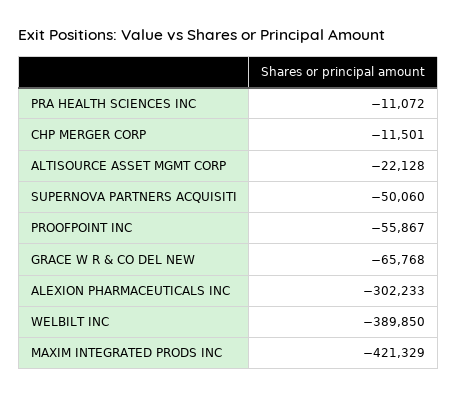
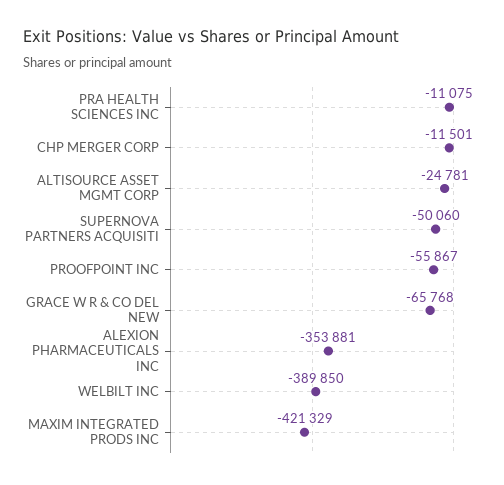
PRA HEALTH SCIENCES INC: -11072 -> -11075
ALTISOURCE ASSET MGMT CORP: -22128 -> -24781
ALEXION PHARMACEUTICALS INC: -302233 -> -353881

